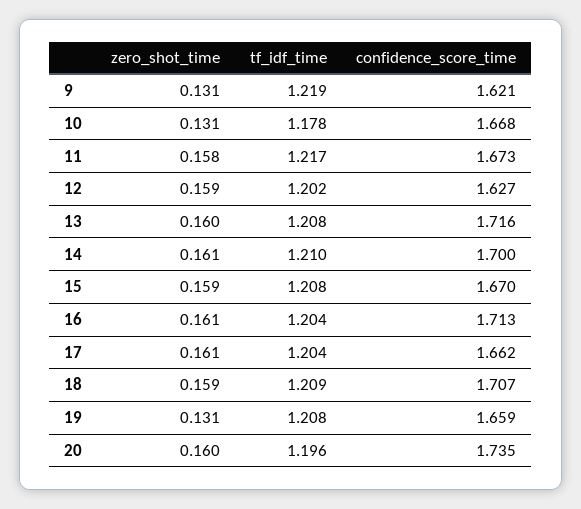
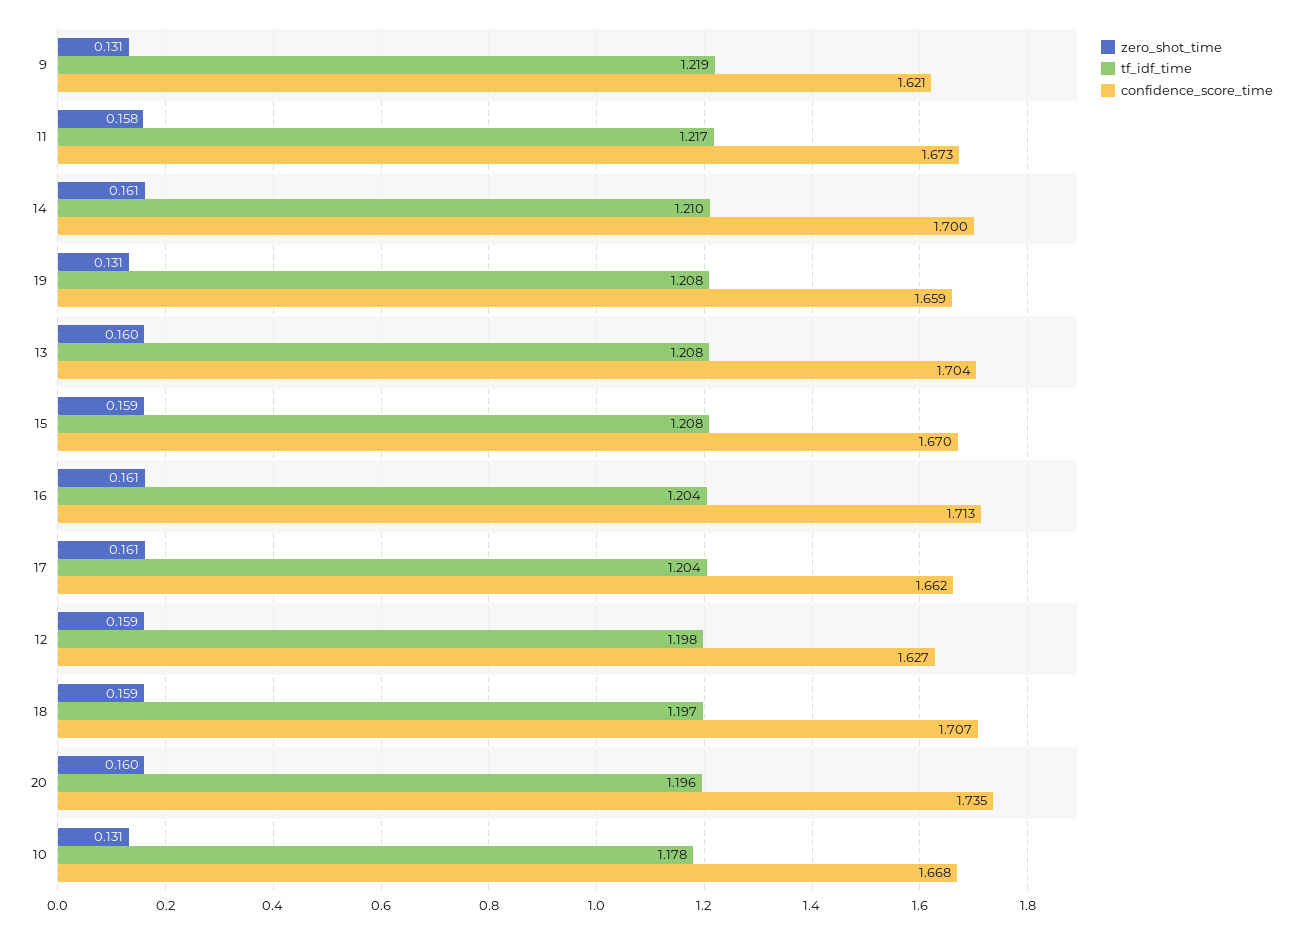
tf_idf_time, 12: 1.202 -> 1.198
confidence_score_time, 13: 1.716 -> 1.704
tf_idf_time, 18: 1.209 -> 1.197

